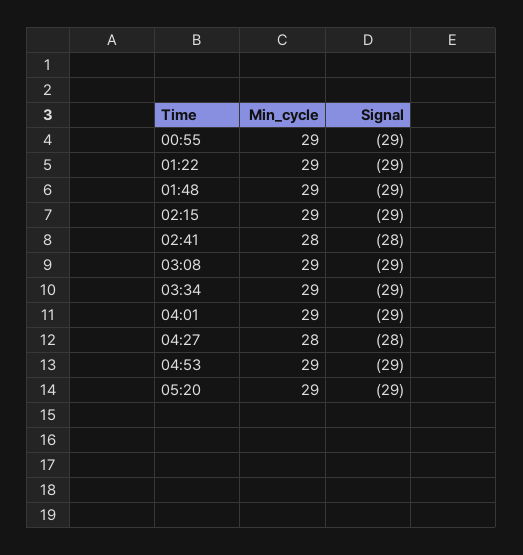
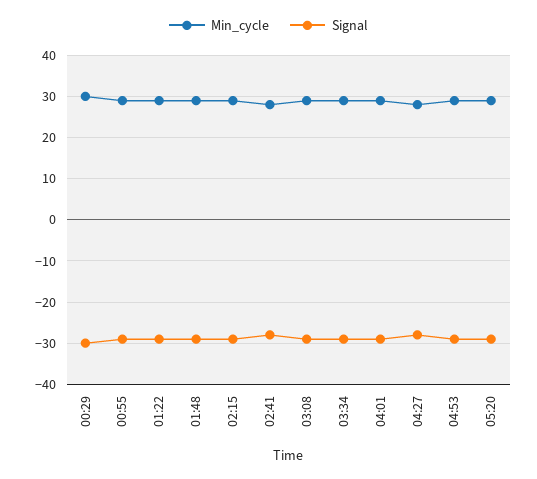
Min_cycle, 00:29: none -> 30
Signal, 00:29: none -> -30

